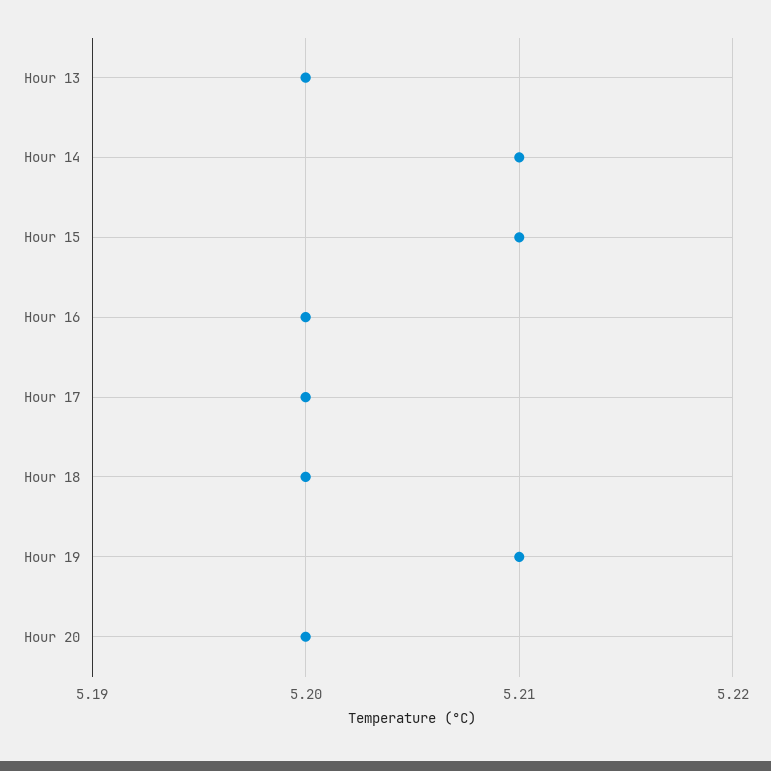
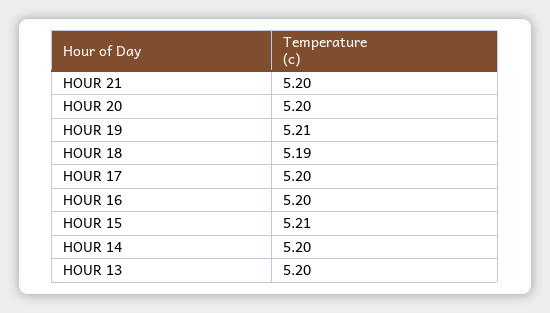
Hour 14: 5.21 -> 5.2
Hour 18: 5.2 -> 5.19
HOUR 21: none -> 5.2

